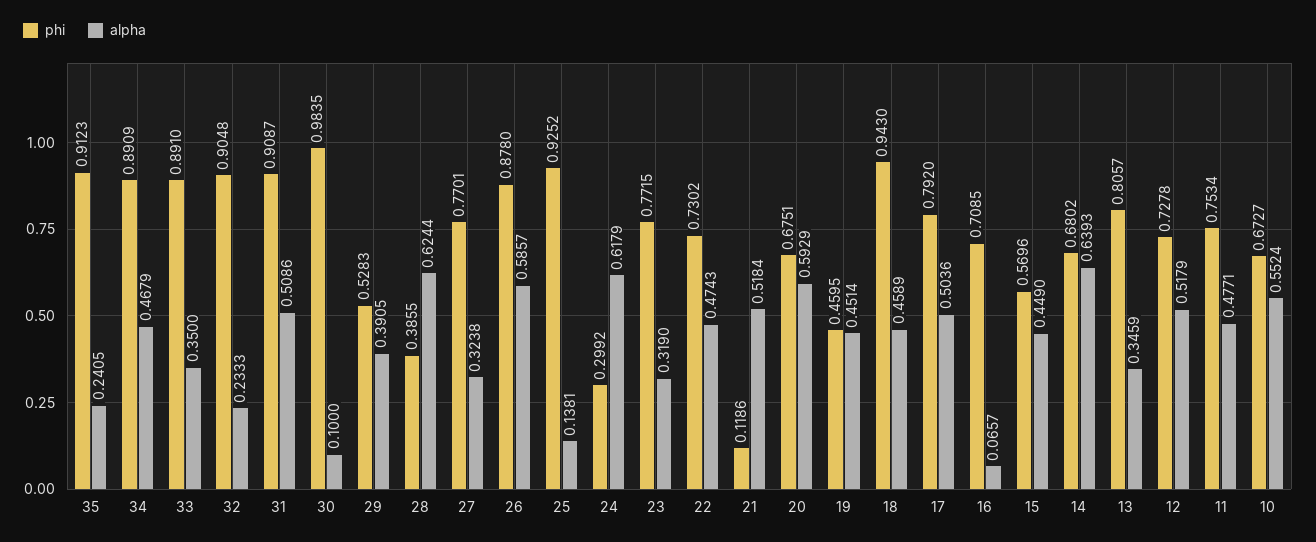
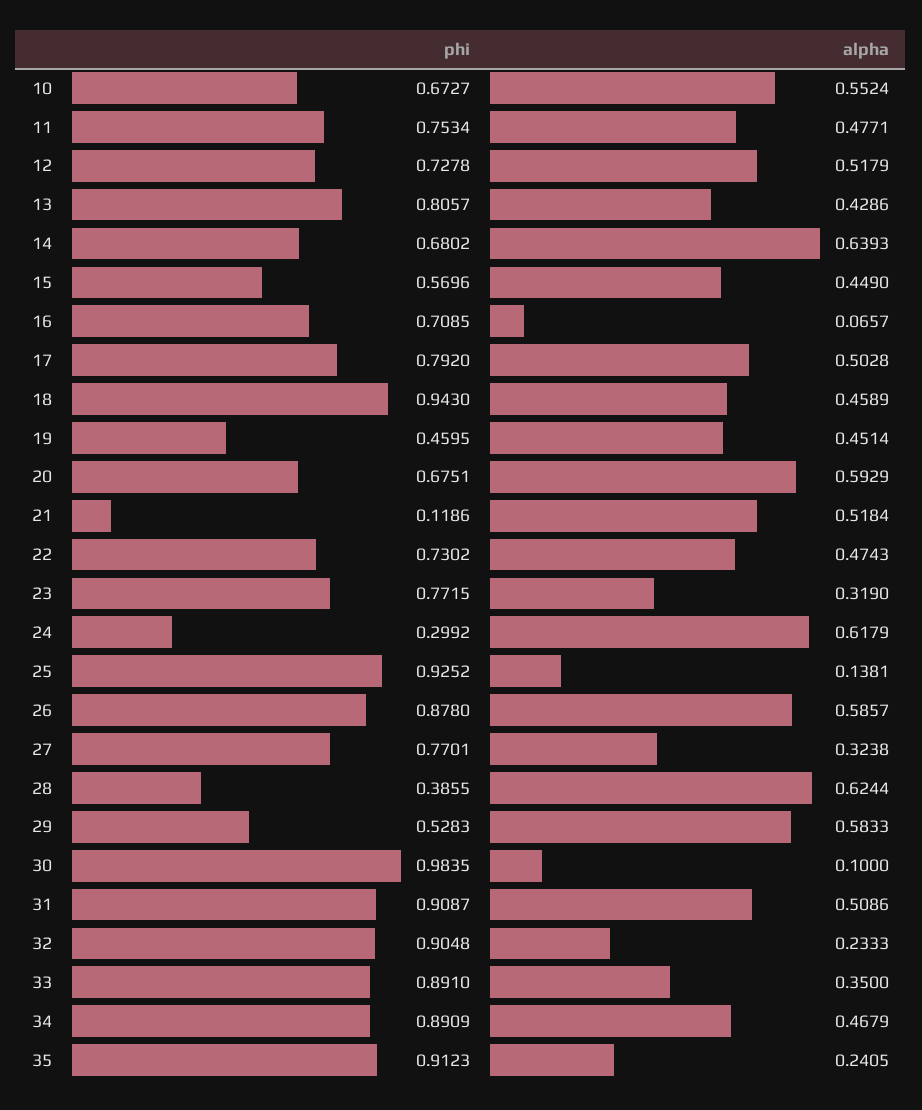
alpha, 29: 0.3905 -> 0.5833
alpha, 17: 0.5036 -> 0.5028
alpha, 13: 0.3459 -> 0.4286

